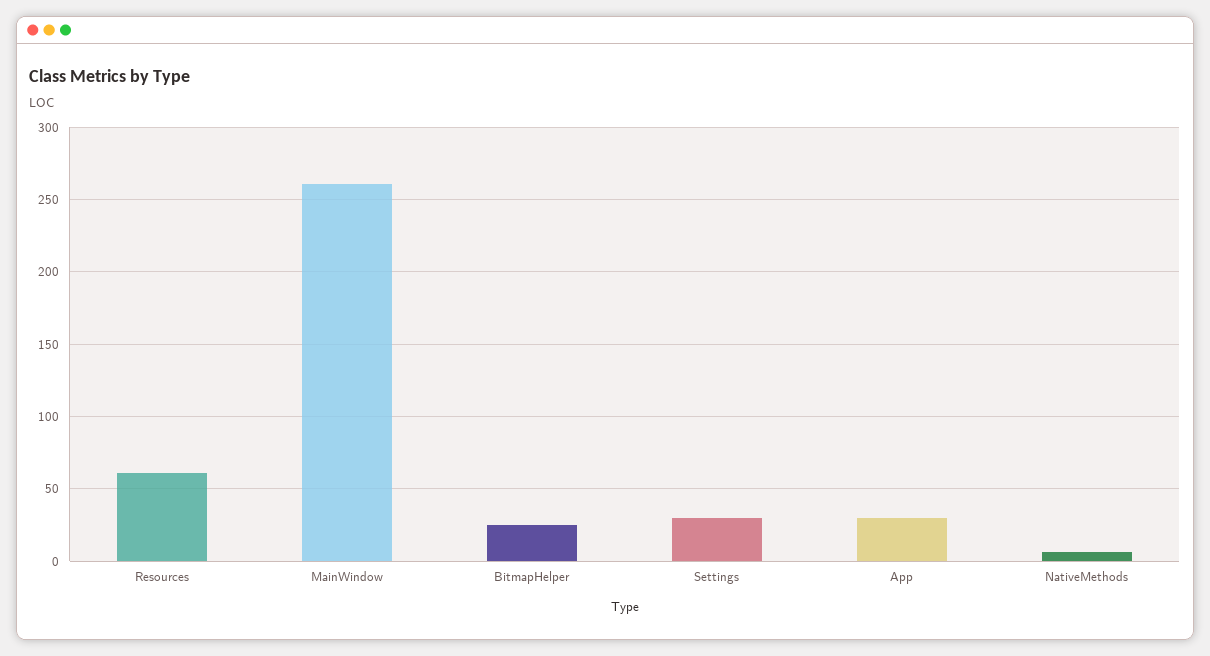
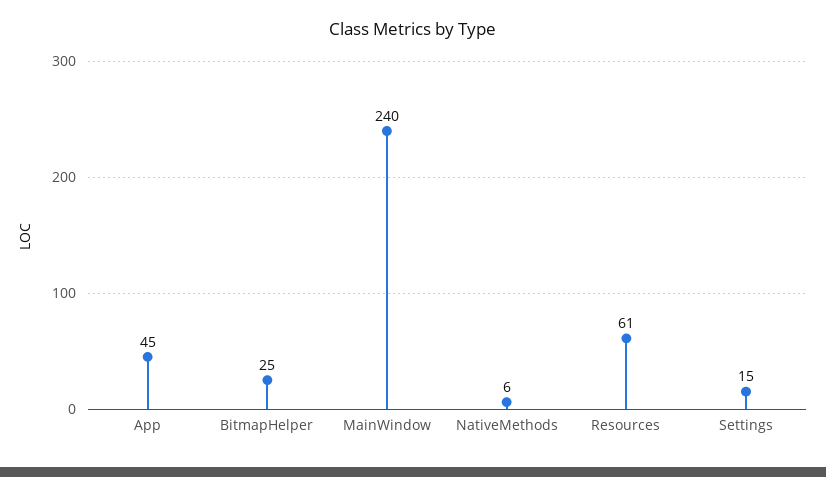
MainWindow: 260 -> 240
Settings: 30 -> 15
App: 30 -> 45

